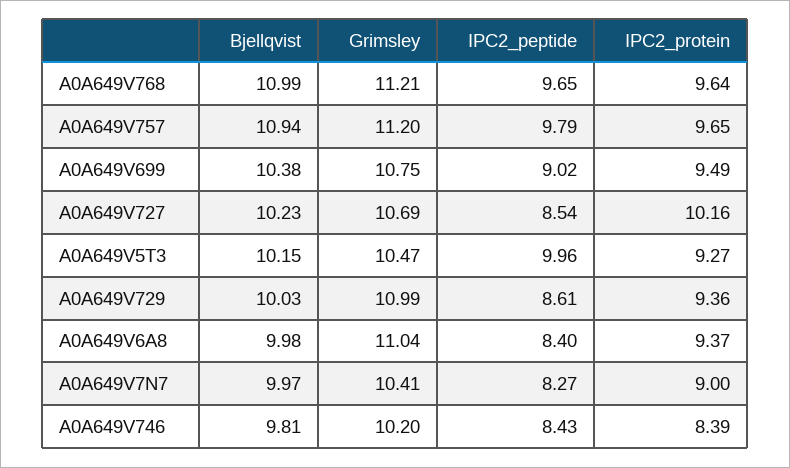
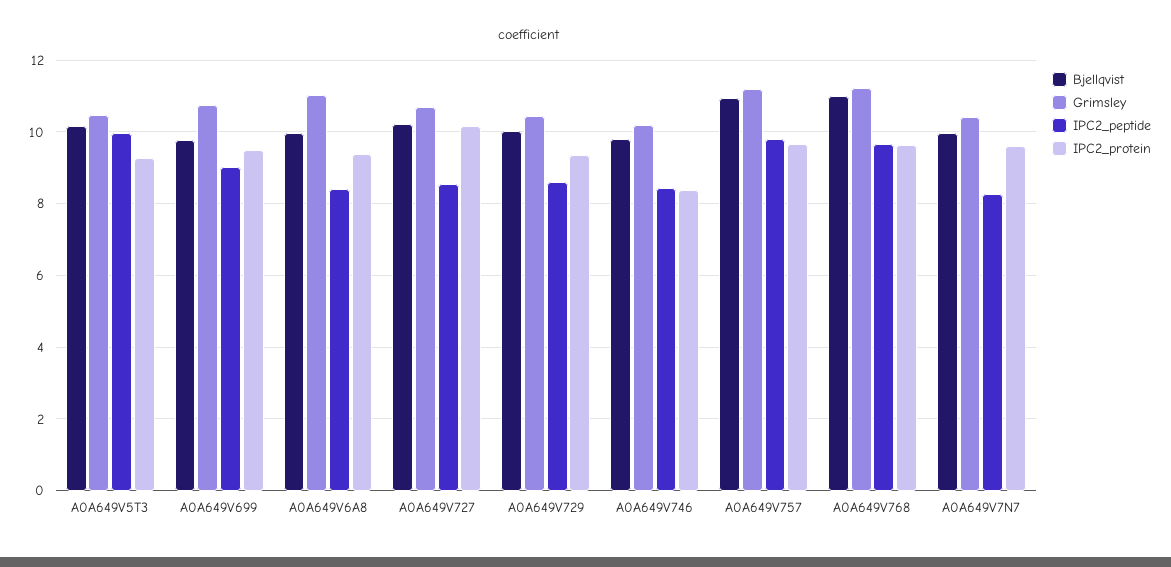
Bjellqvist, A0A649V699: 10.38 -> 9.8
Grimsley, A0A649V729: 10.99 -> 10.4
IPC2_protein, A0A649V7N7: 9 -> 9.6

